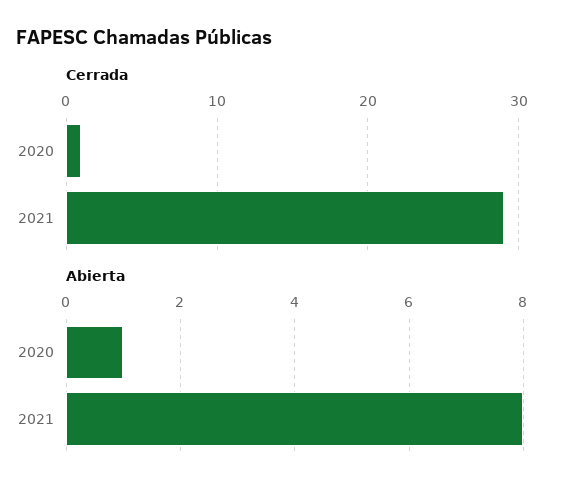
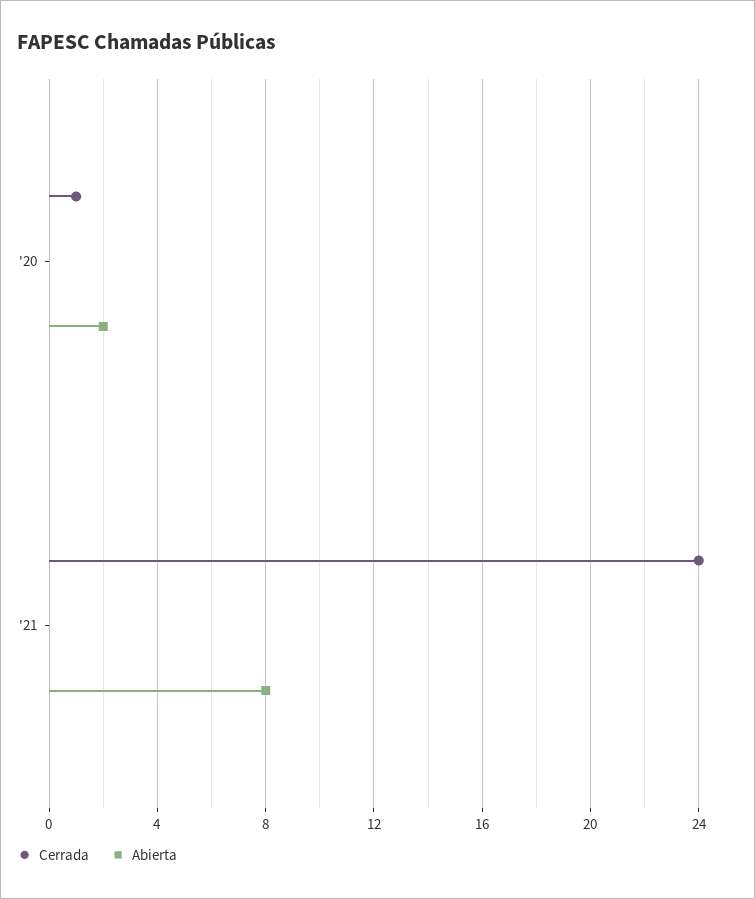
Cerrada, 2021: 29 -> 24
Abierta, 2020: 1 -> 2

